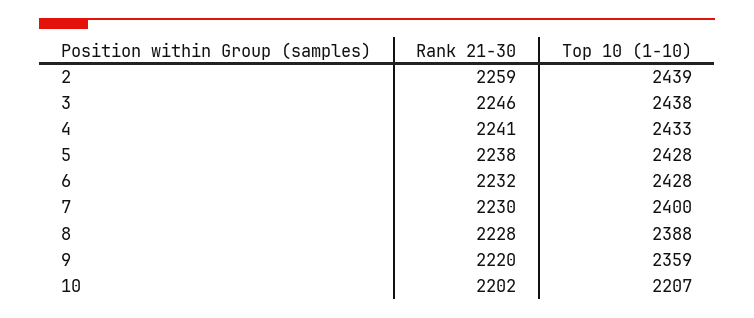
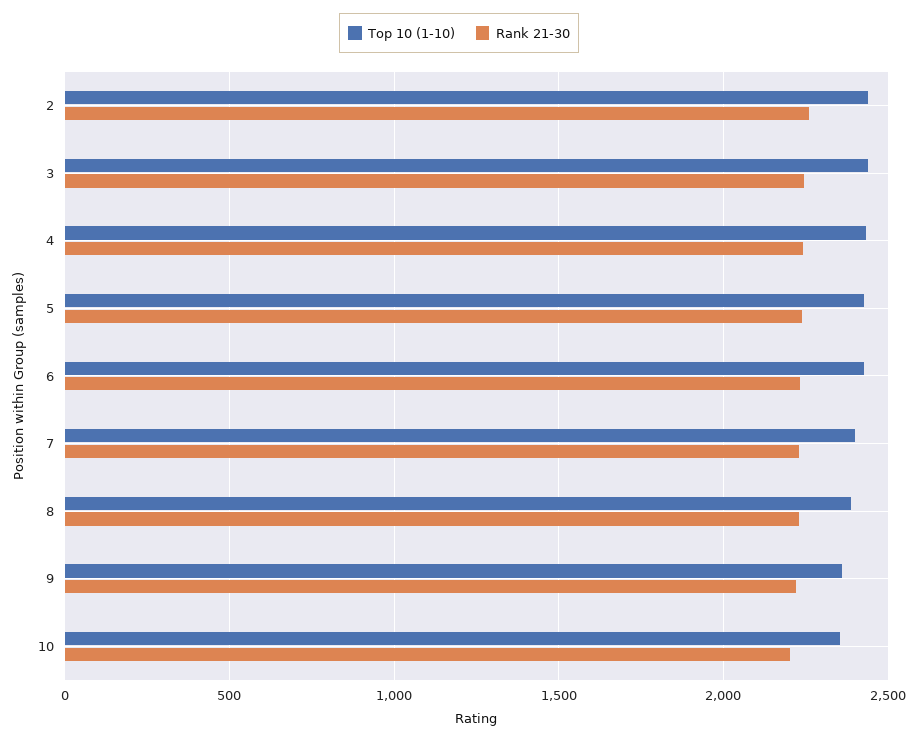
Top 10 (1-10), 10: 2207 -> 2350

